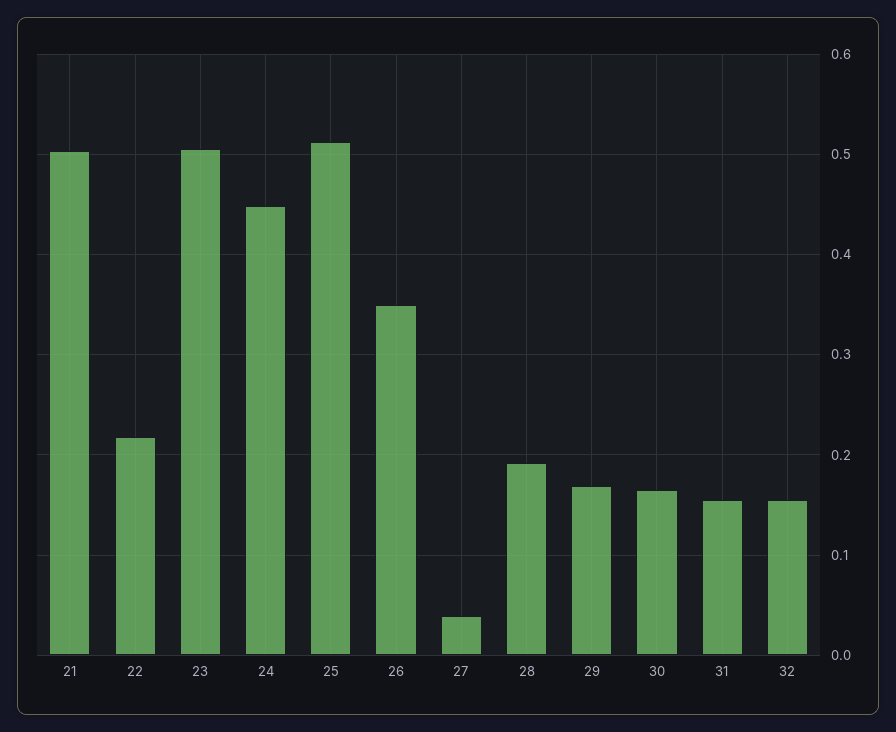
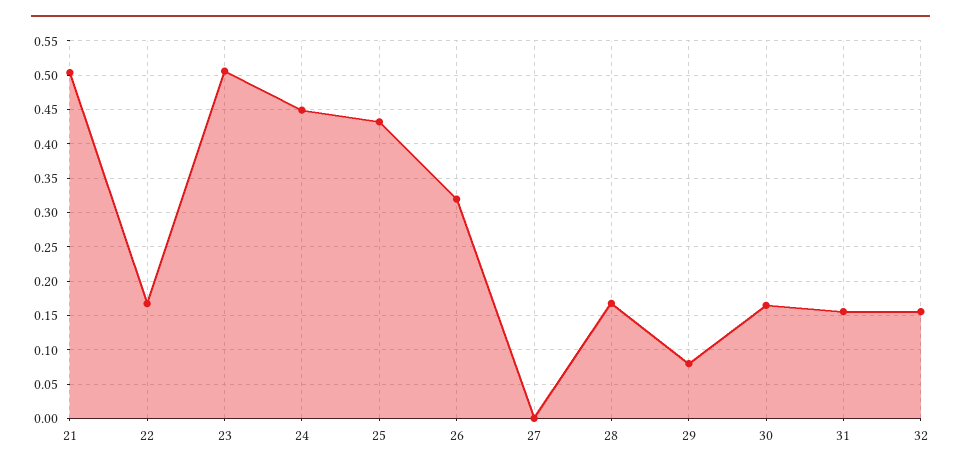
22: 0.22 -> 0.17
25: 0.51 -> 0.43
26: 0.35 -> 0.32
27: 0.04 -> 0
28: 0.19 -> 0.17
29: 0.17 -> 0.08

